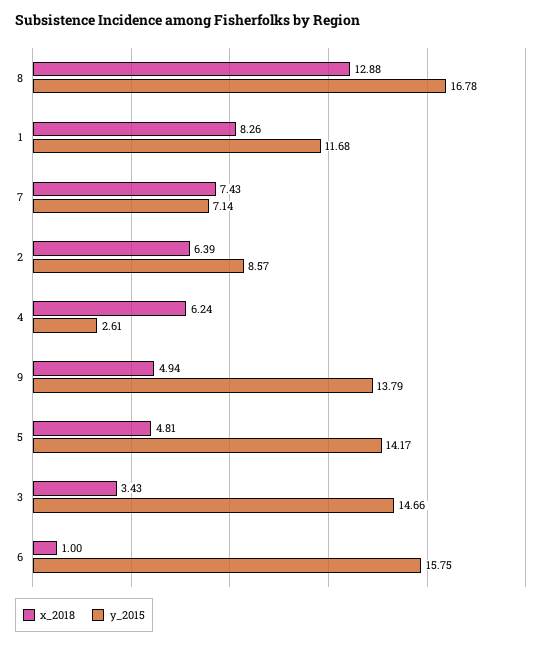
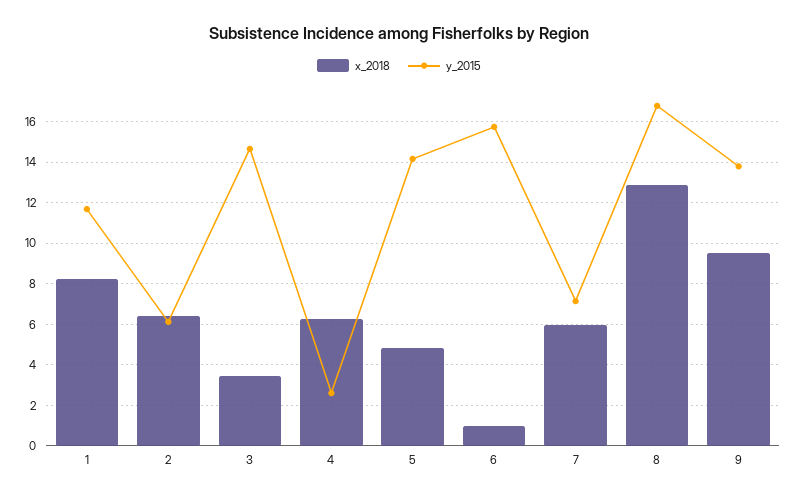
x_2018, 7: 7.43 -> 6
y_2015, 2: 8.57 -> 6
x_2018, 9: 4.94 -> 9.5

